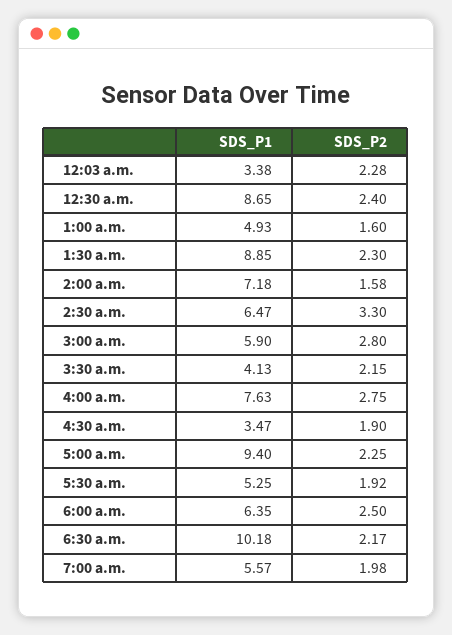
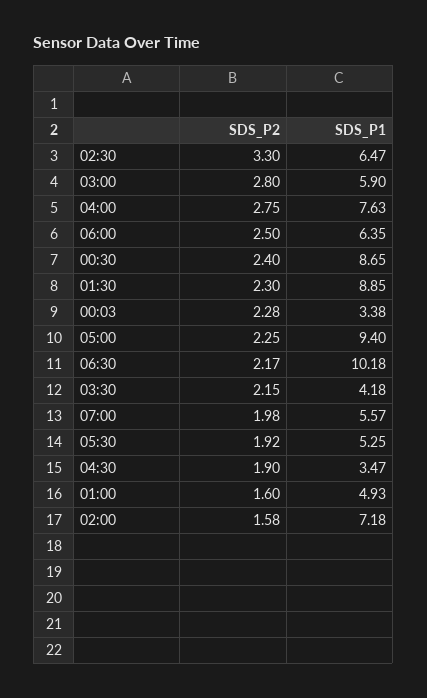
SDS_P1, 3:30 a.m.: 4.13 -> 4.18

